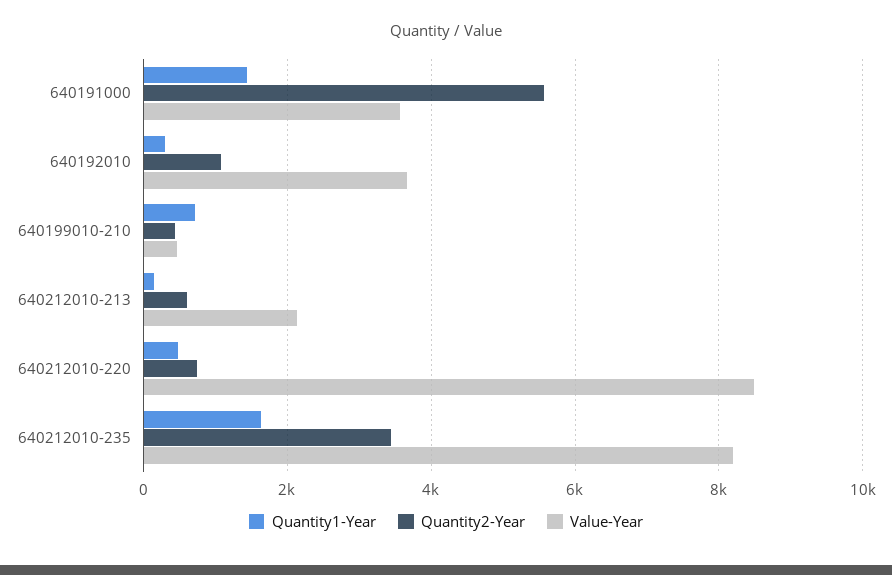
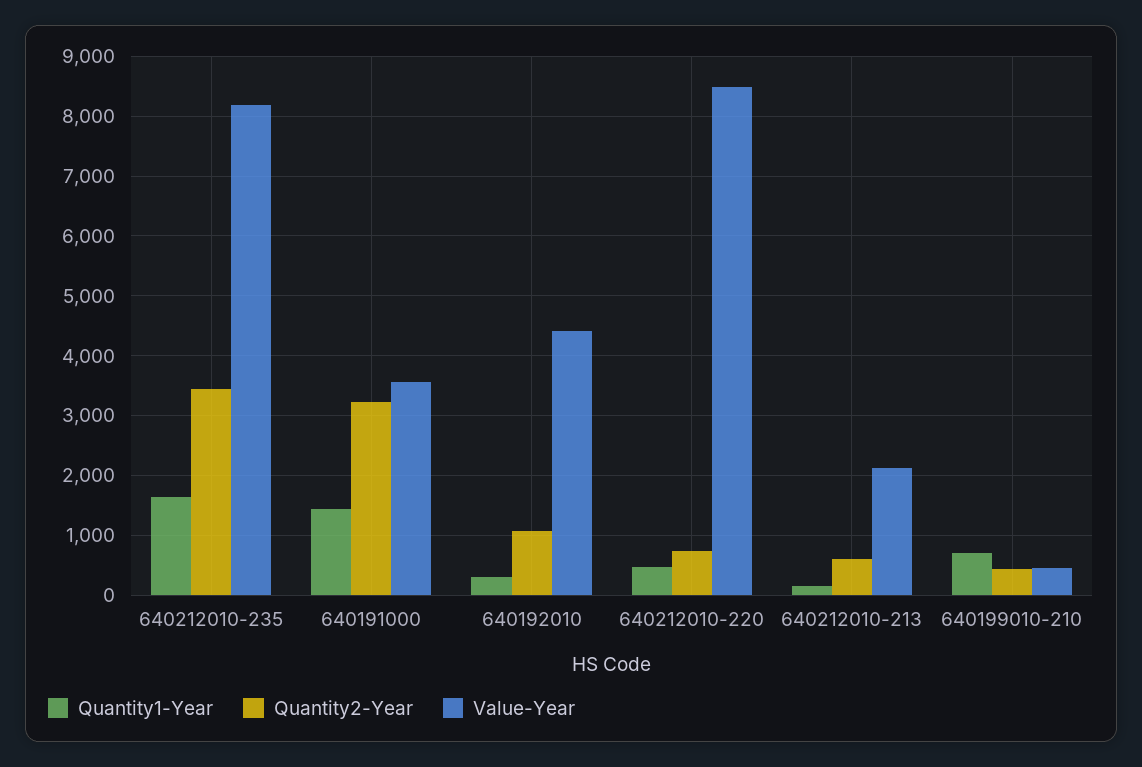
Quantity2-Year, 640191000: 5600 -> 3200
Value-Year, 640192010: 3600 -> 4400

